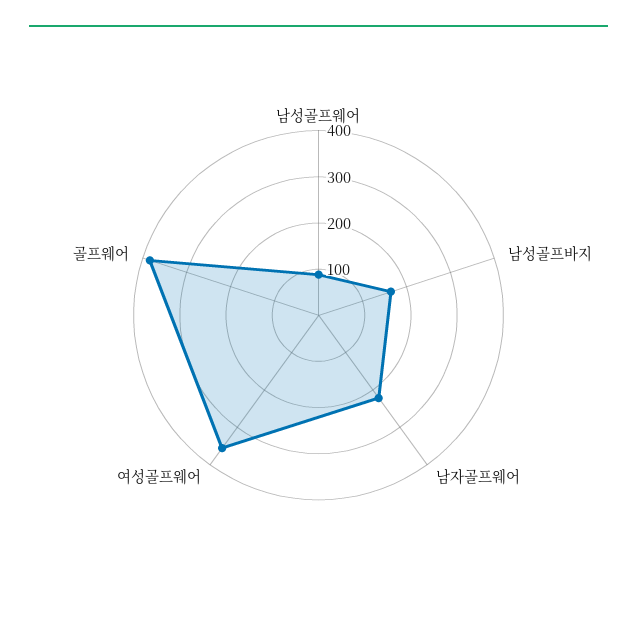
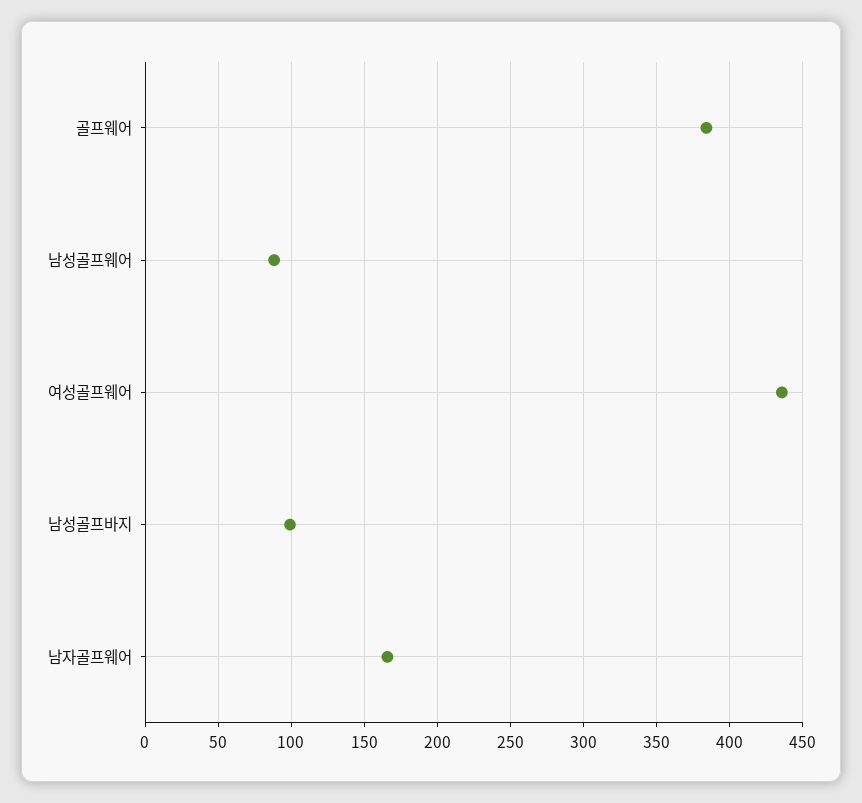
남성골프바지: 160 -> 100
남자골프웨어: 220 -> 165
여성골프웨어: 360 -> 435

